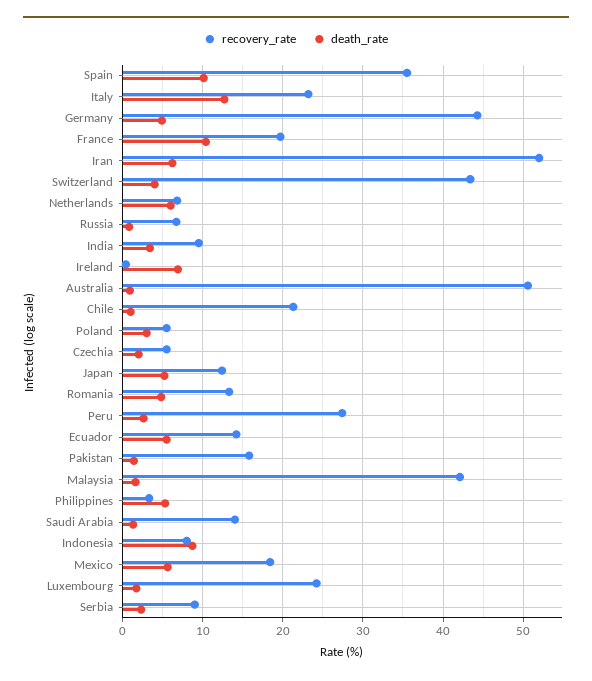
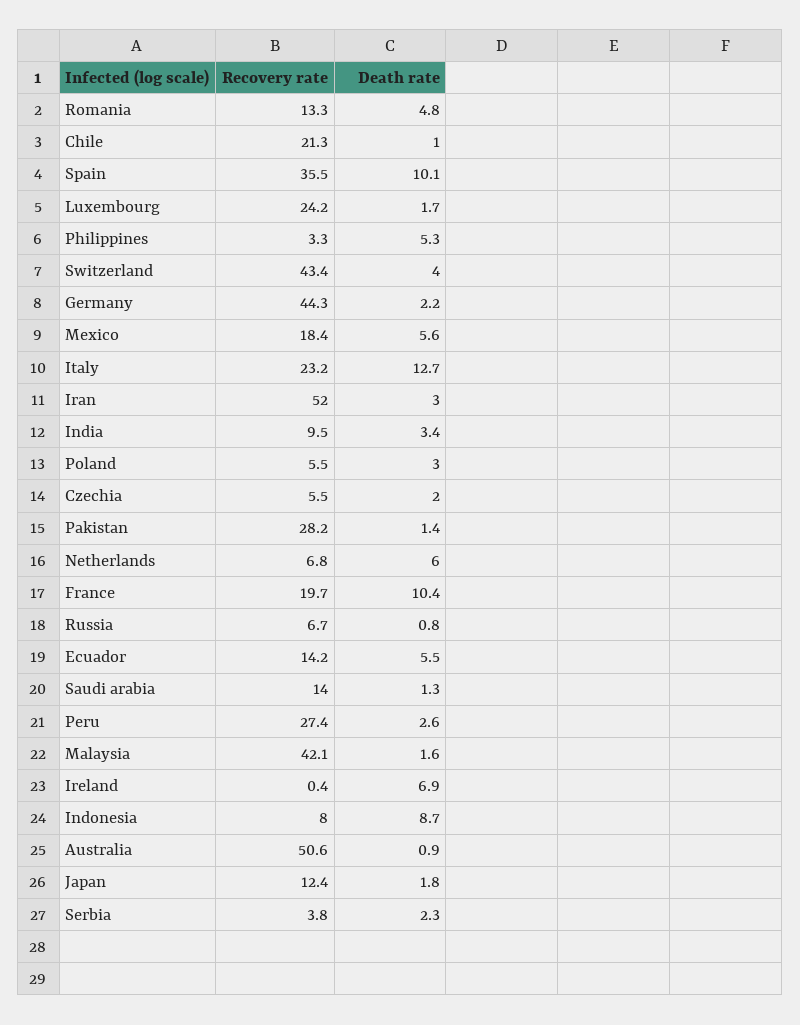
death_rate, Germany: 5 -> 2.2
death_rate, Iran: 6 -> 3
death_rate, Japan: 5 -> 1.8
recovery_rate, Pakistan: 16 -> 28.2
recovery_rate, Serbia: 9 -> 3.8

